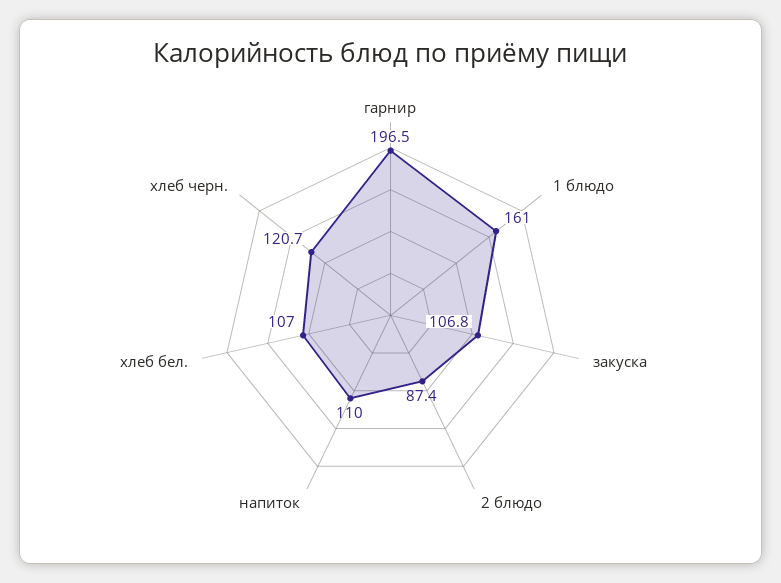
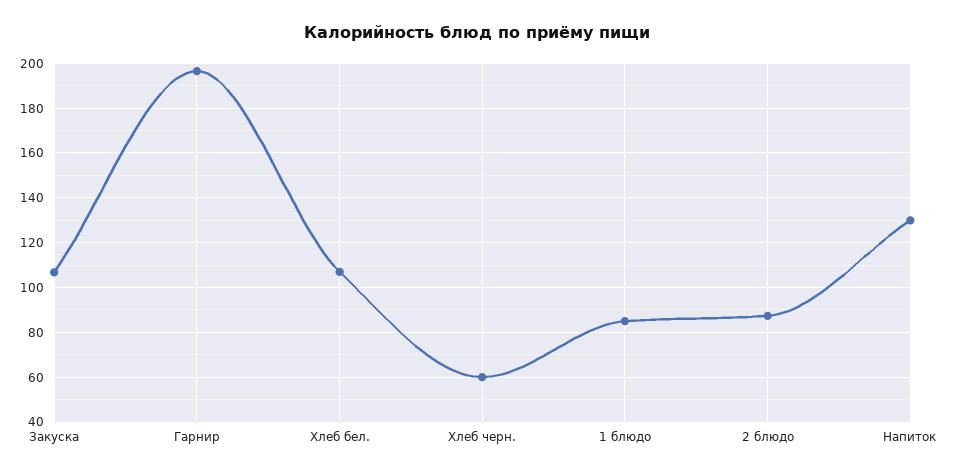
1 блюдо: 161 -> 85
напиток: 110 -> 130
хлеб черн.: 120.7 -> 60

